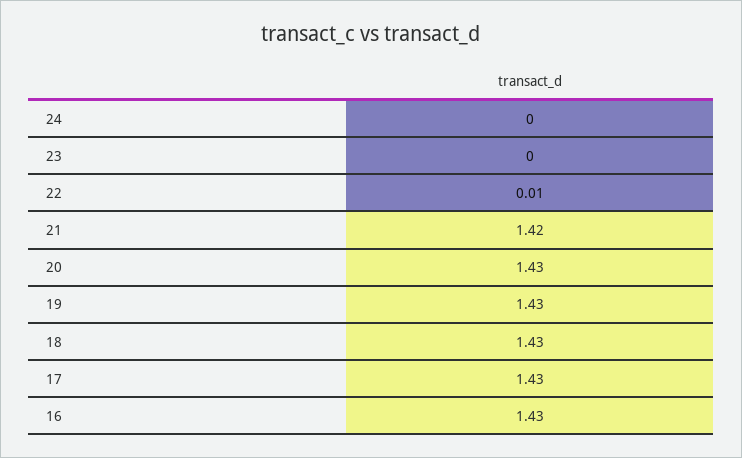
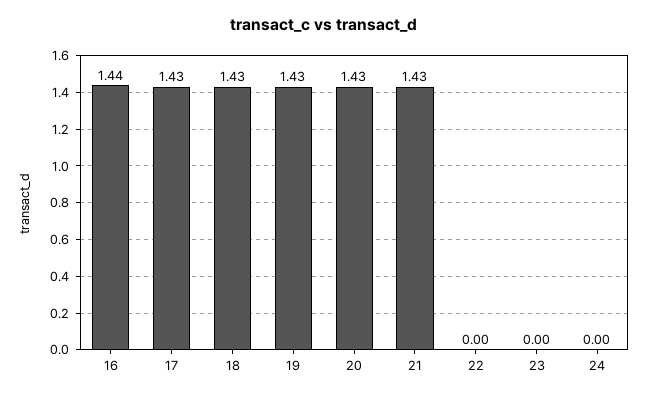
22: 0.01 -> 0
21: 1.42 -> 1.43
16: 1.43 -> 1.44

